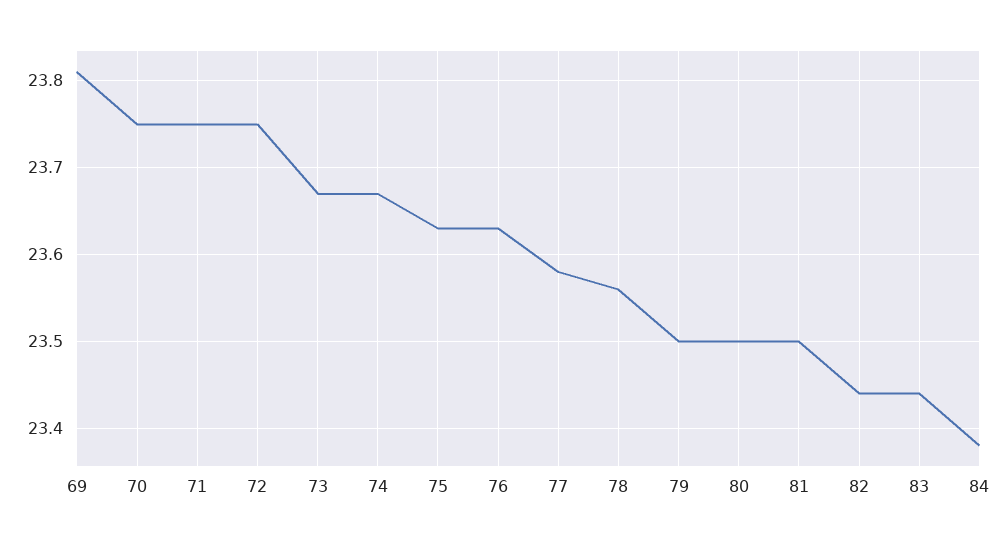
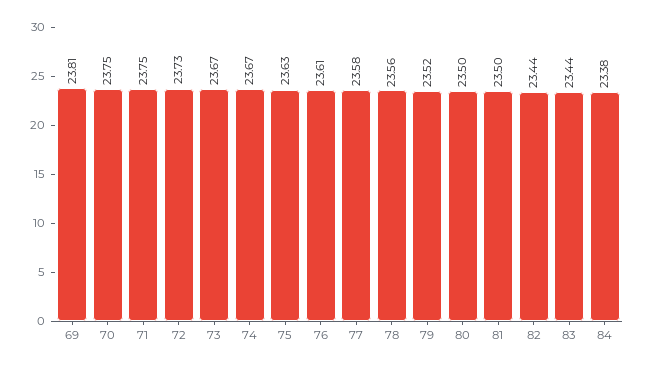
72: 23.75 -> 23.73
76: 23.63 -> 23.61
79: 23.5 -> 23.52

